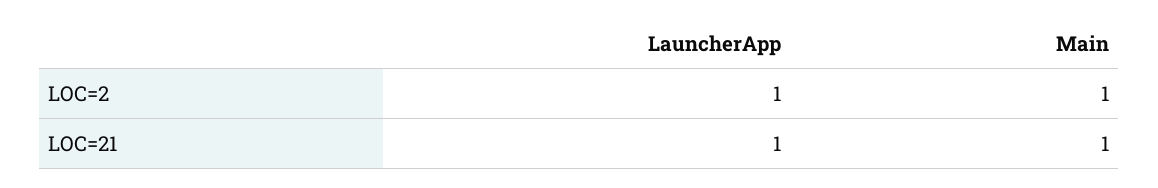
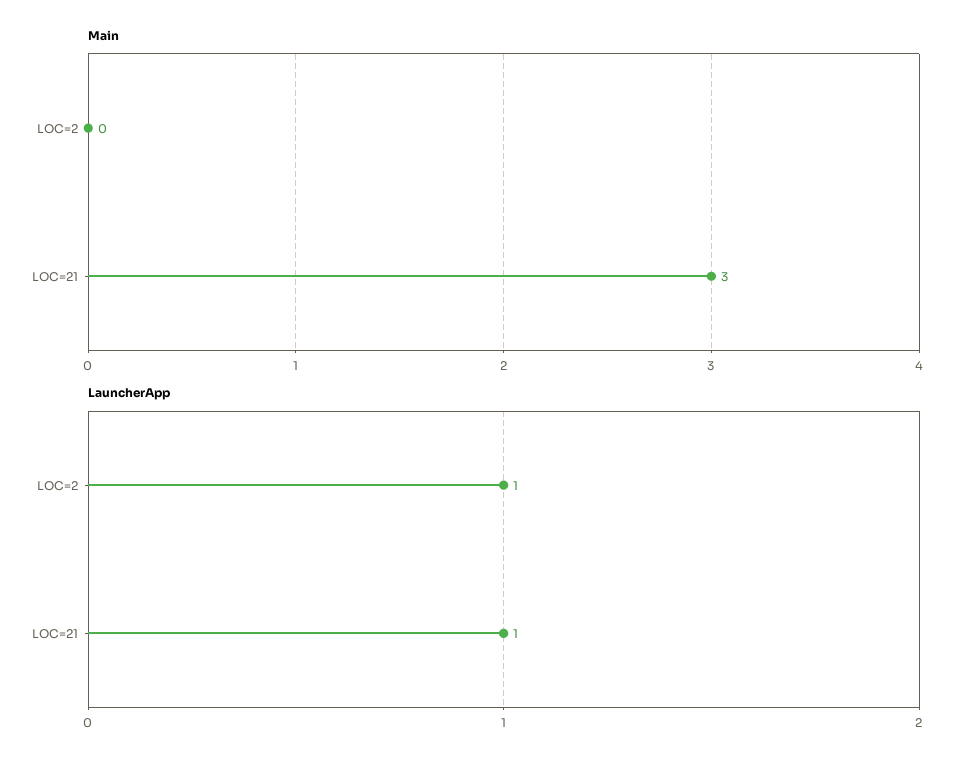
Main, LOC=2: 1 -> 0
Main, LOC=21: 1 -> 3

